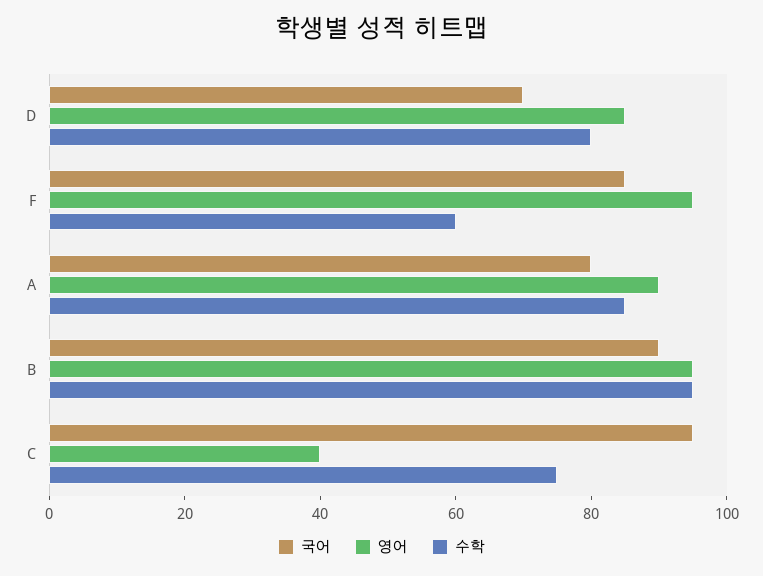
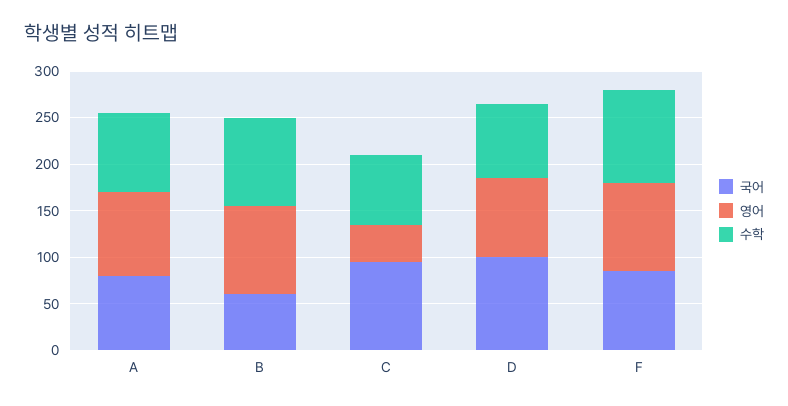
국어, D: 70 -> 100
수학, F: 60 -> 100
국어, B: 90 -> 60

